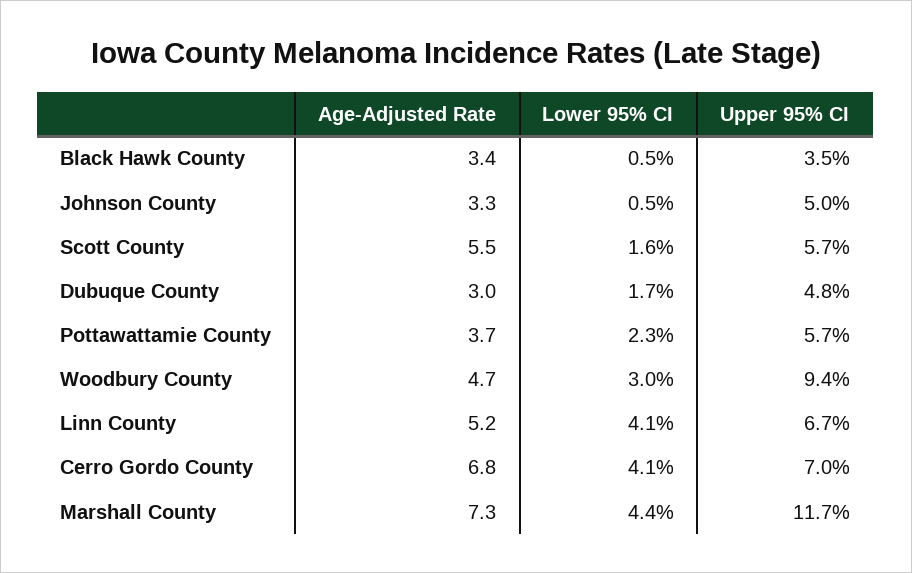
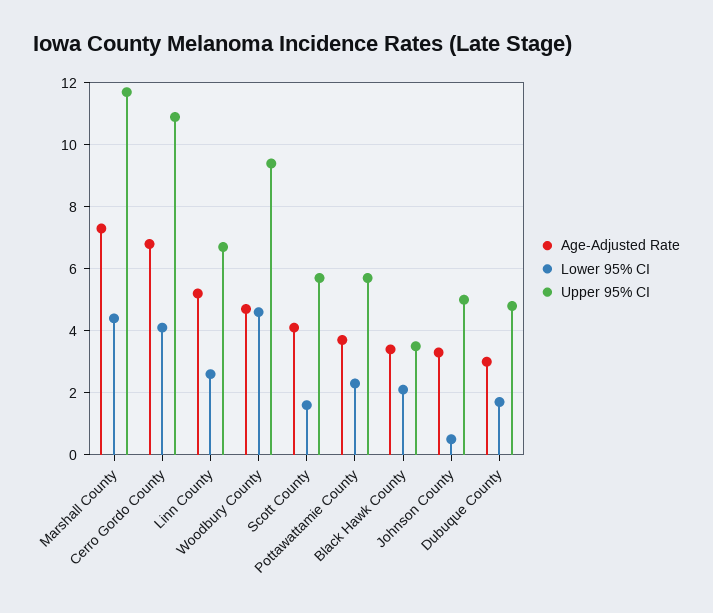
Lower 95% CI, Black Hawk County: 0.5 -> 2
Age-Adjusted Rate, Scott County: 5.5 -> 4
Lower 95% CI, Woodbury County: 3 -> 4.5
Lower 95% CI, Linn County: 4.1 -> 2.5
Upper 95% CI, Cerro Gordo County: 7 -> 11

